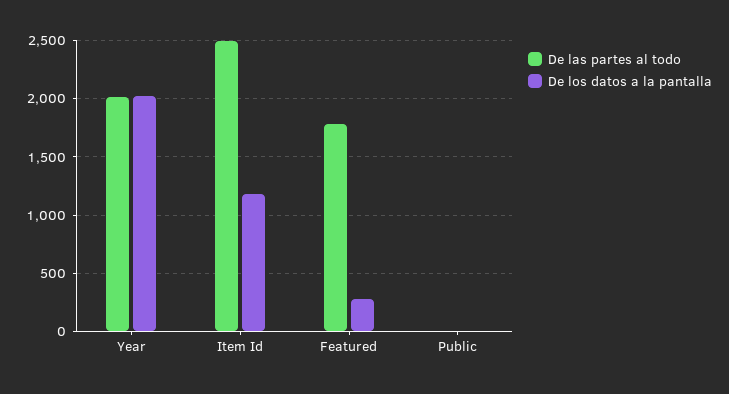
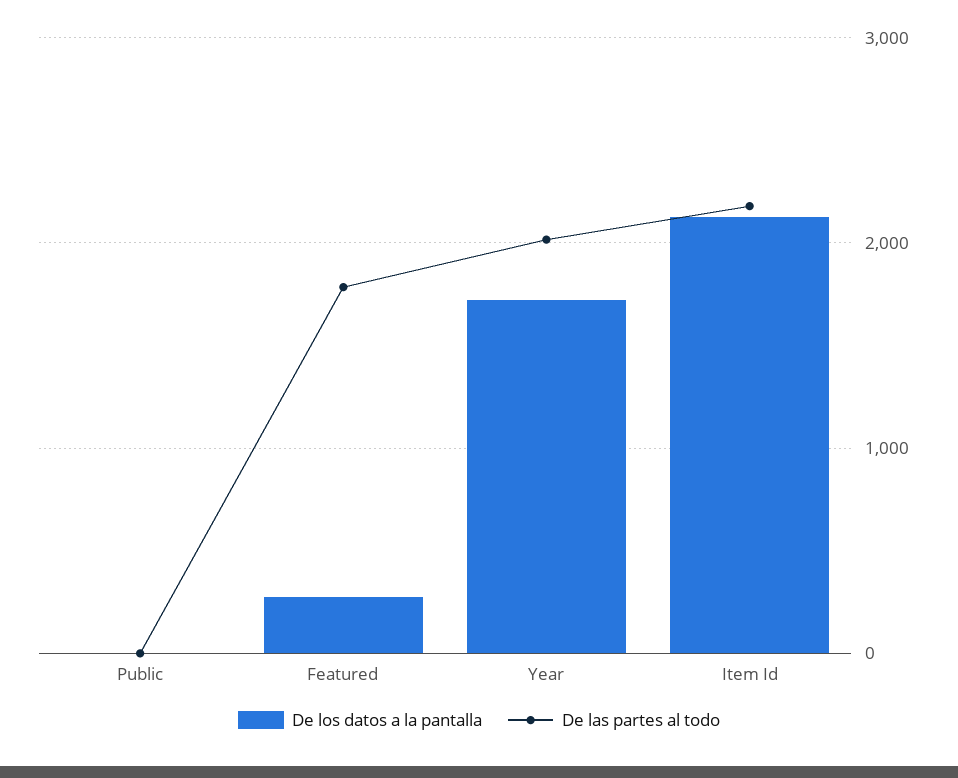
De los datos a la pantalla, Year: 2000 -> 1700
De las partes al todo, Item Id: 2500 -> 2200
De los datos a la pantalla, Item Id: 1200 -> 2100

